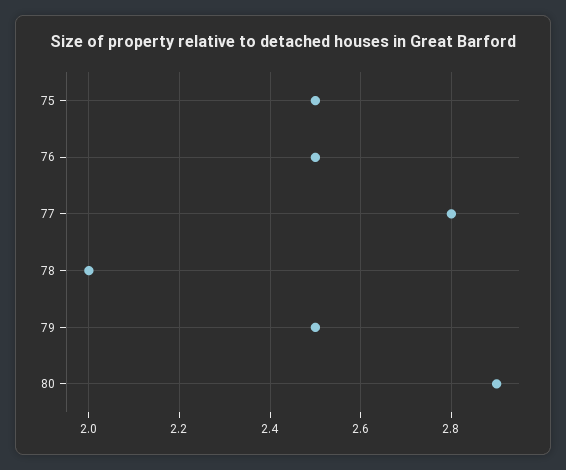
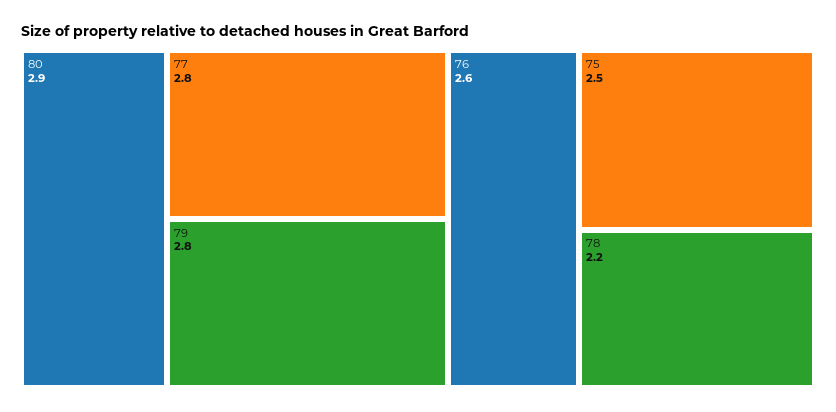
76: 2.5 -> 2.6
78: 2 -> 2.2
79: 2.5 -> 2.8

